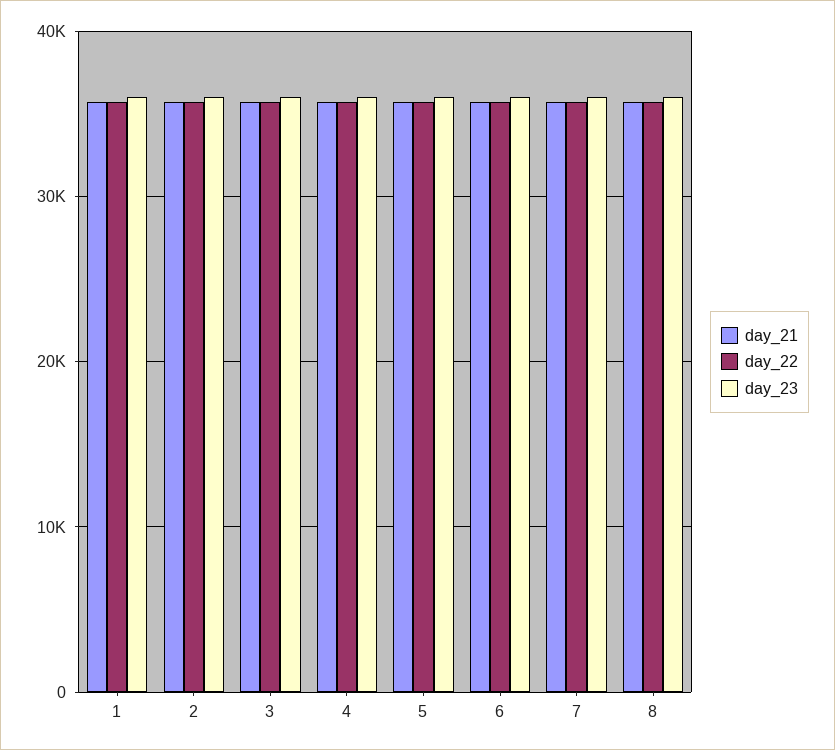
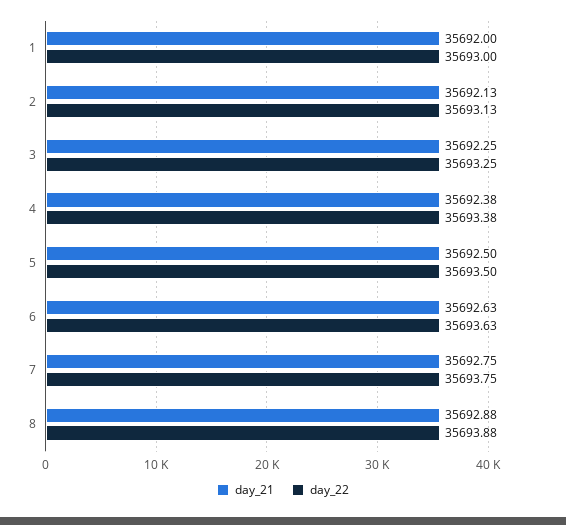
day_23, 1: 36000 -> none
day_23, 2: 36000 -> none
day_23, 3: 36000 -> none
day_23, 4: 36000 -> none
day_23, 5: 36000 -> none
day_23, 6: 36000 -> none
day_23, 7: 36000 -> none
day_23, 8: 36000 -> none

